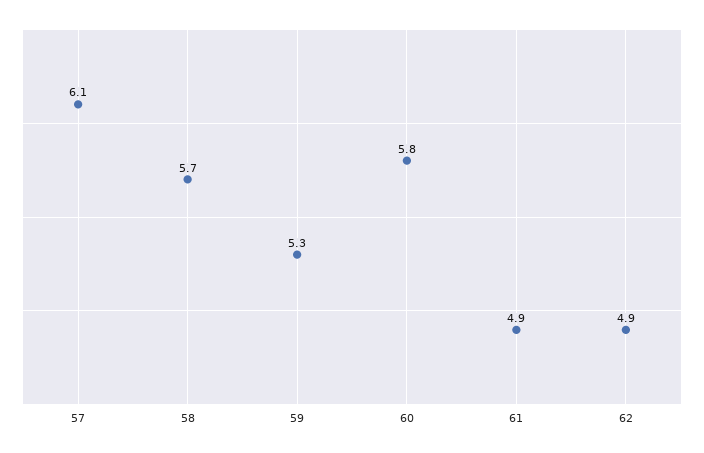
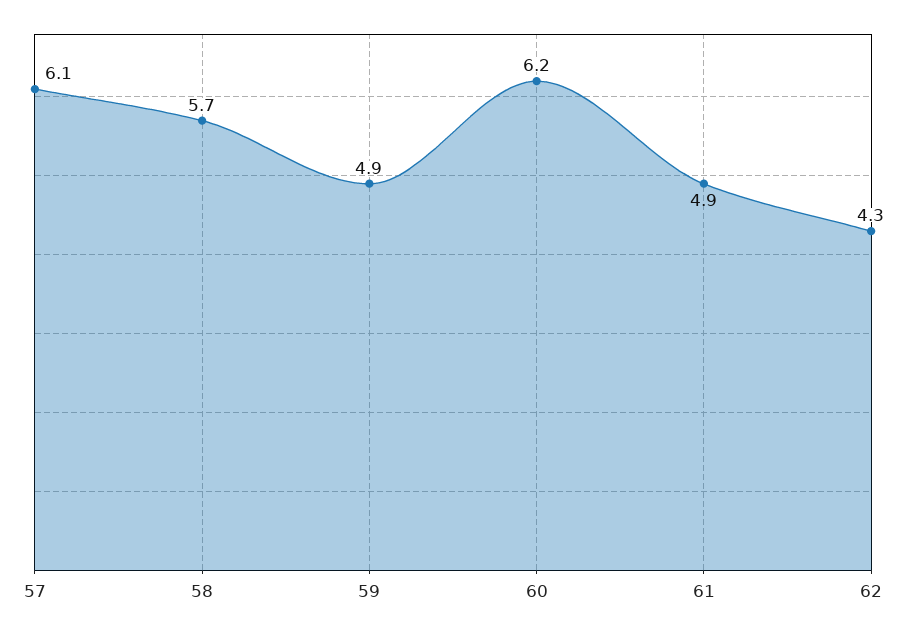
59: 5.3 -> 4.9
60: 5.8 -> 6.2
62: 4.9 -> 4.3

